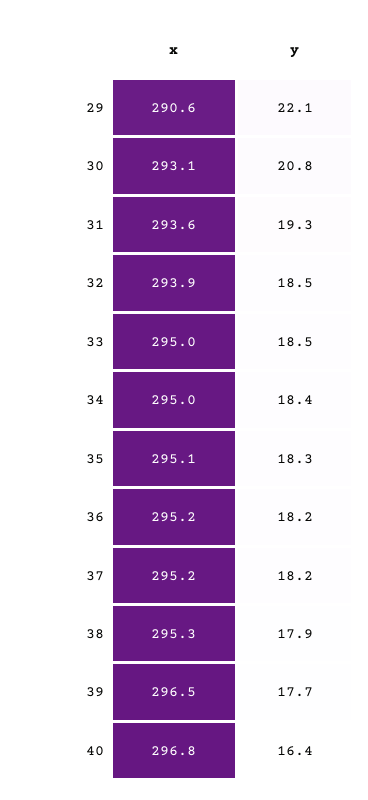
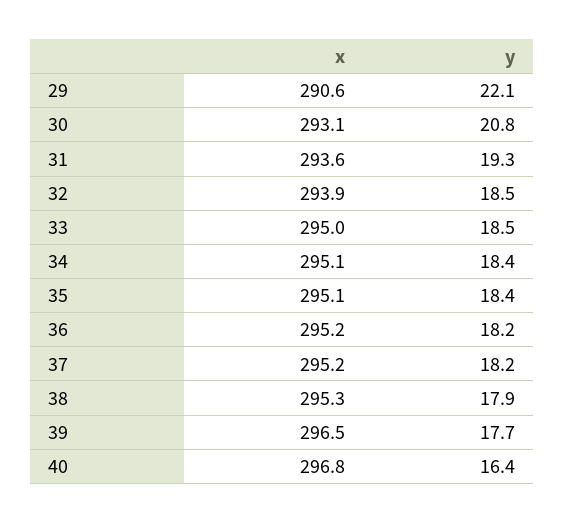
x, 34: 295 -> 295.1
y, 35: 18.3 -> 18.4

